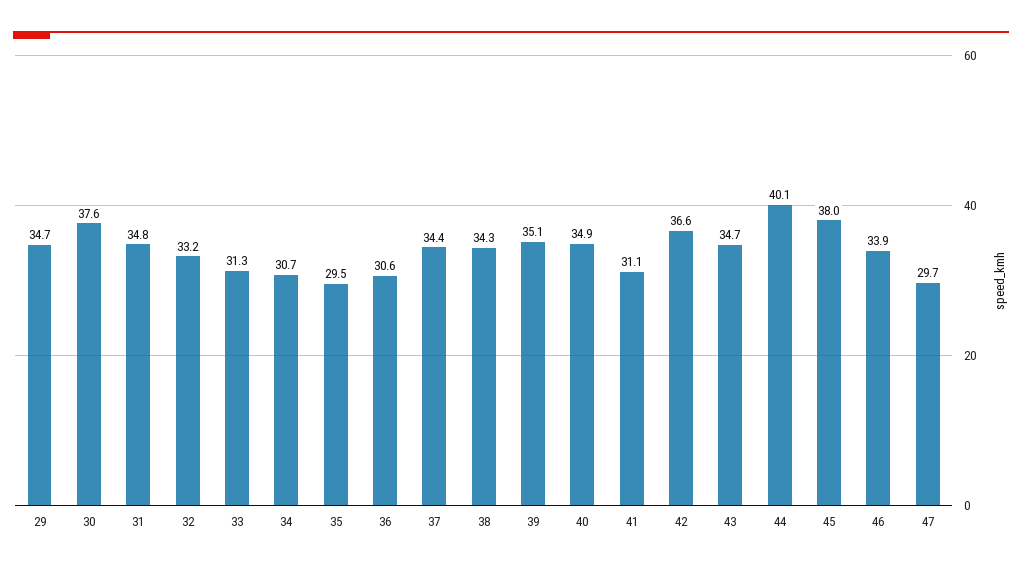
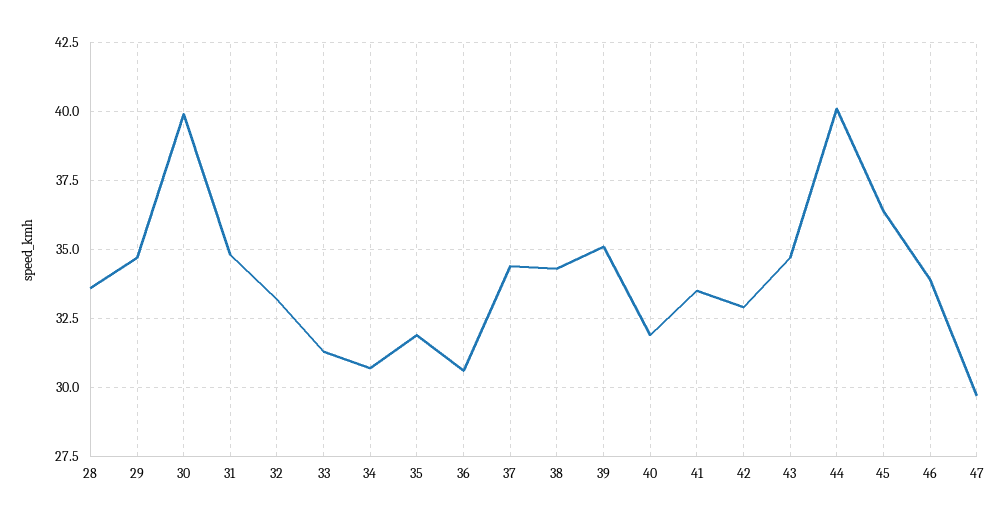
30: 37.6 -> 40
35: 29.5 -> 32
40: 34.9 -> 32
41: 31.1 -> 33.5
42: 36.6 -> 33
45: 38 -> 36.5
28: none -> 33.5

